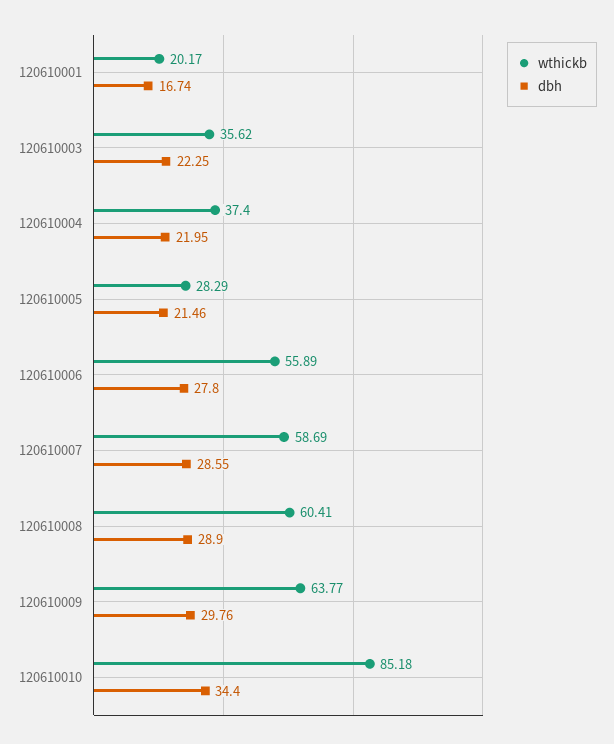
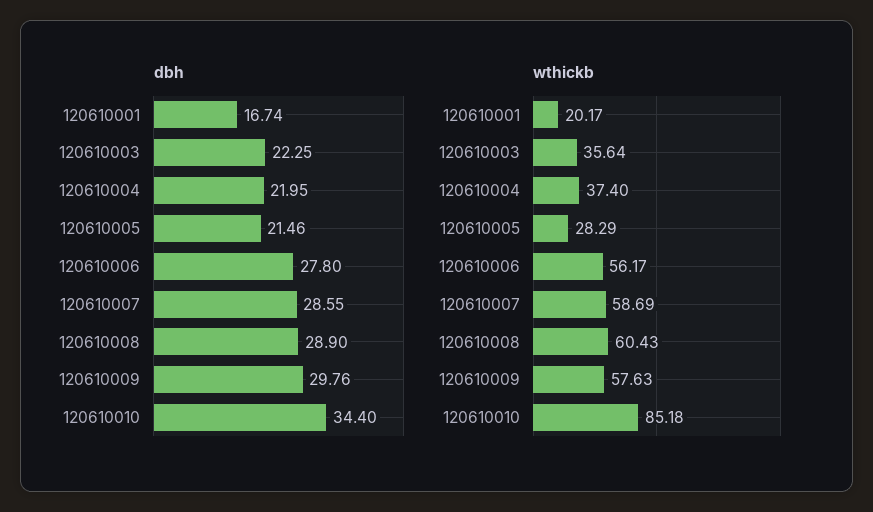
wthickb, 120610003: 35.62 -> 35.64
wthickb, 120610006: 55.89 -> 56.17
wthickb, 120610008: 60.41 -> 60.43
wthickb, 120610009: 63.77 -> 57.63

